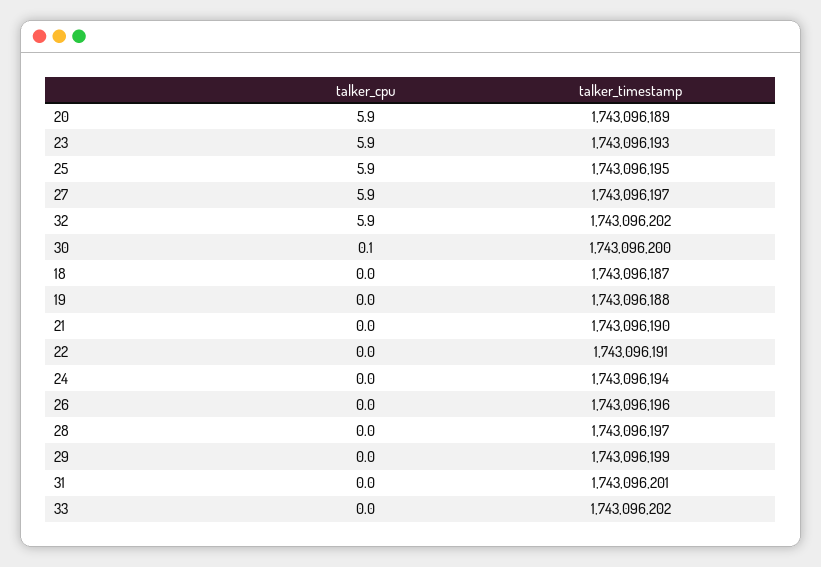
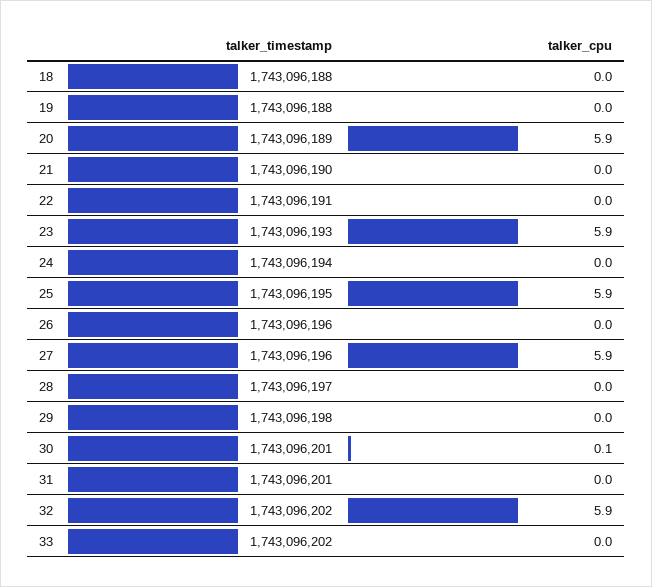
talker_timestamp, 27: 1743096197 -> 1743096196
talker_timestamp, 30: 1743096200 -> 1743096201
talker_timestamp, 18: 1743096187 -> 1743096188
talker_timestamp, 29: 1743096199 -> 1743096198

